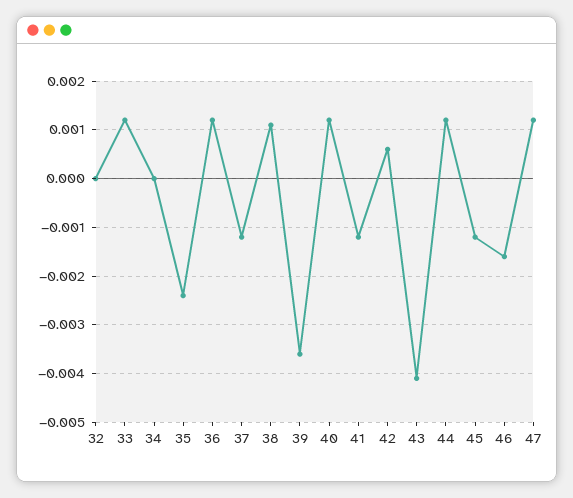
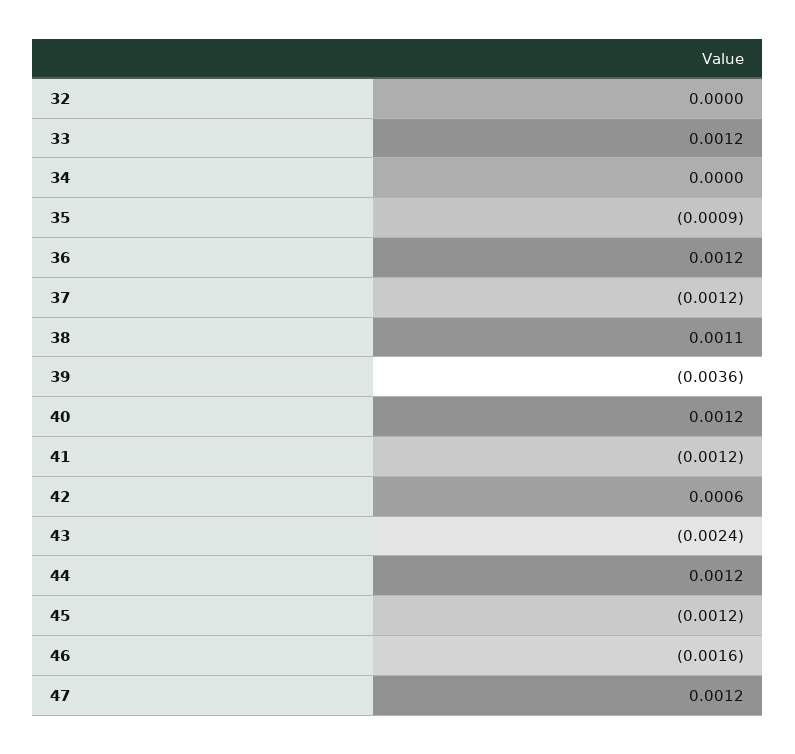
35: -0.0025 -> -0.0009
43: -0.004 -> -0.0024

